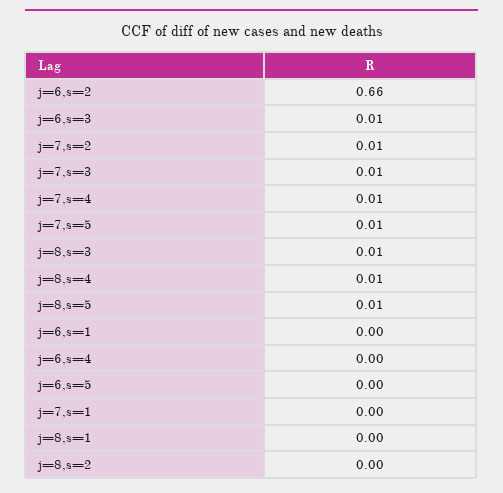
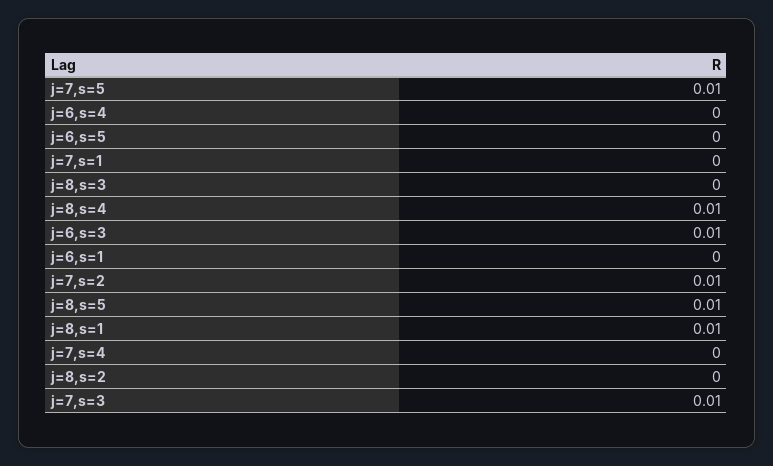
j=6,s=2: 0.66 -> none
j=7,s=4: 0.01 -> 0
j=8,s=3: 0.01 -> 0
j=8,s=1: 0 -> 0.01

